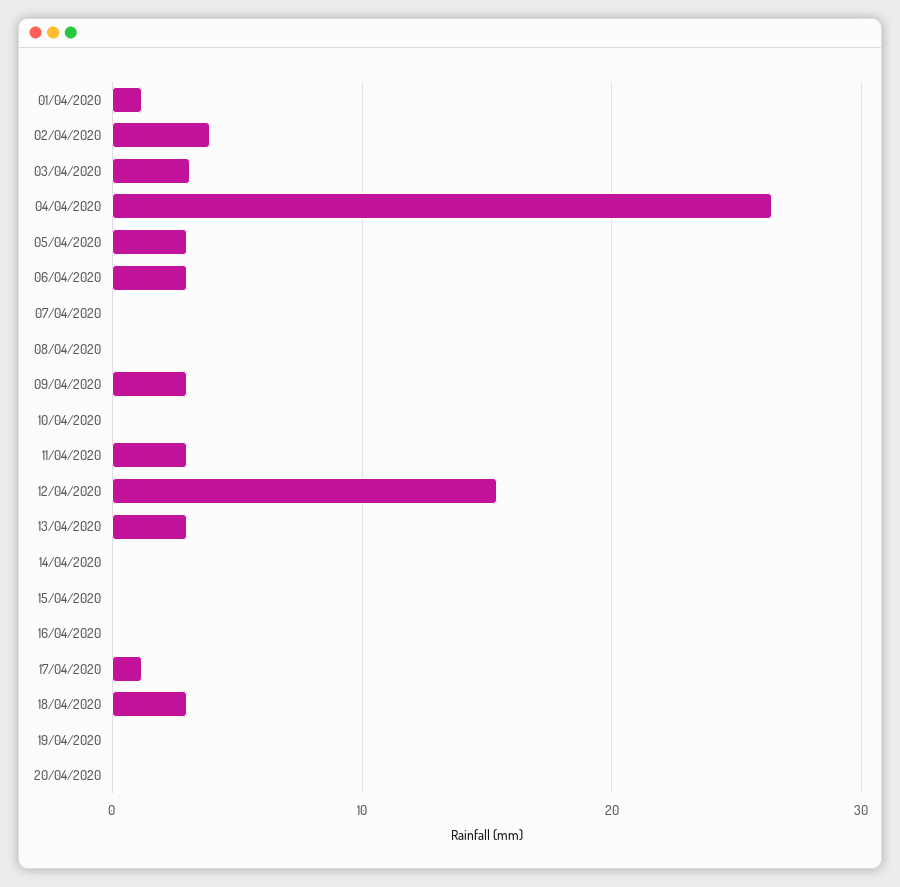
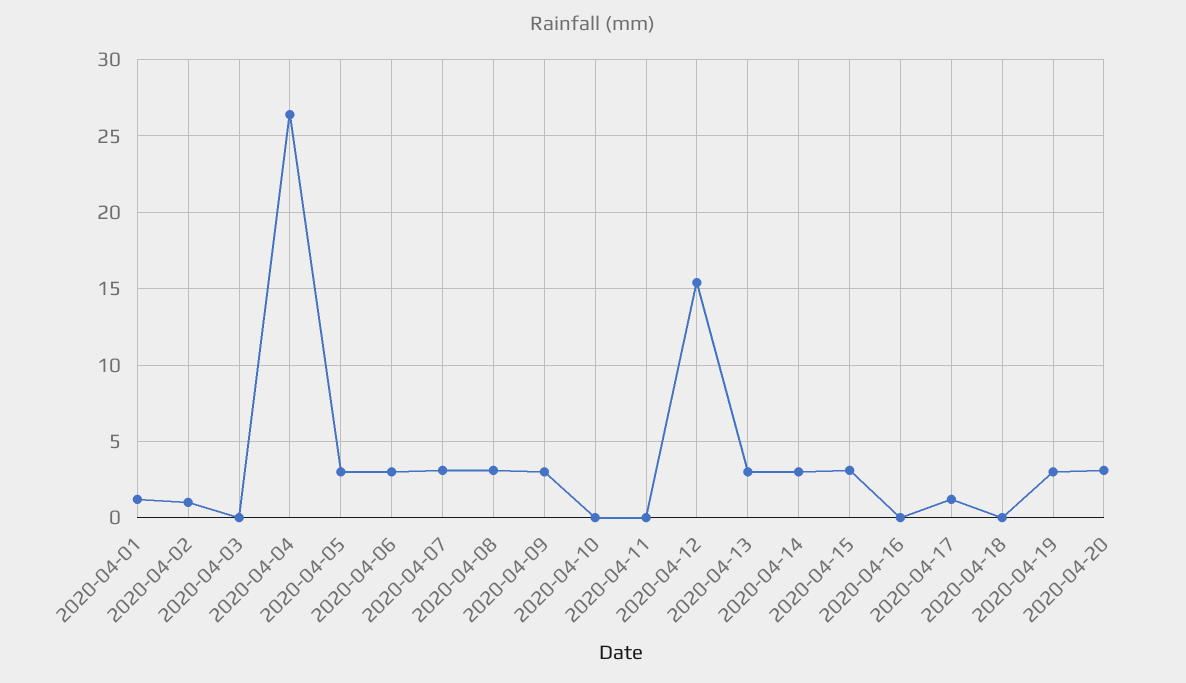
02/04/2020: 4 -> 1
03/04/2020: 3 -> 0
07/04/2020: 0 -> 3
08/04/2020: 0 -> 3
11/04/2020: 3 -> 0
14/04/2020: 0 -> 3
15/04/2020: 0 -> 3
18/04/2020: 3 -> 0
19/04/2020: 0 -> 3
20/04/2020: 0 -> 3

